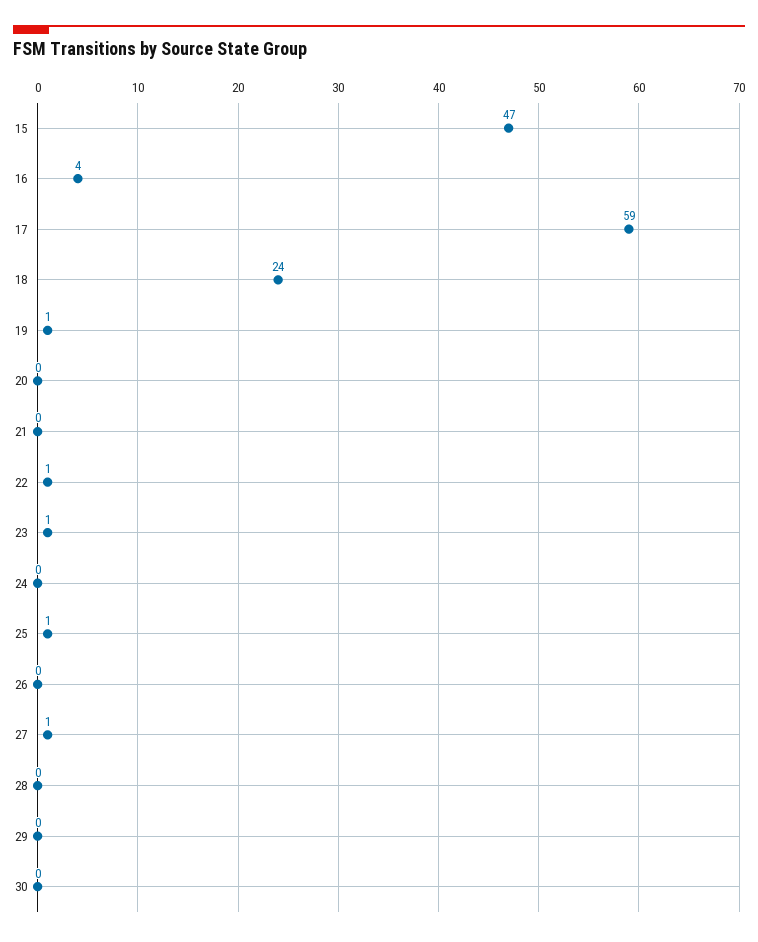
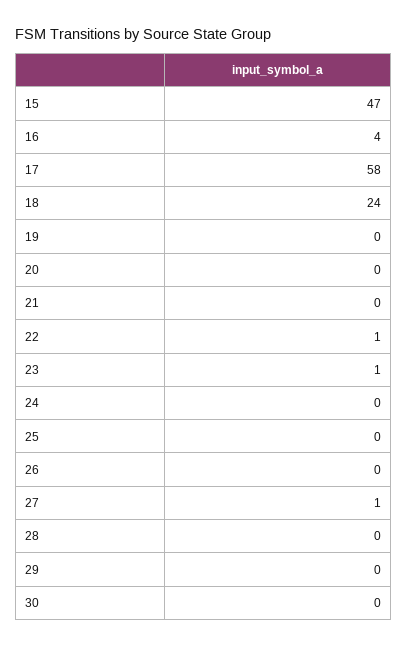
17: 59 -> 58
19: 1 -> 0
25: 1 -> 0

